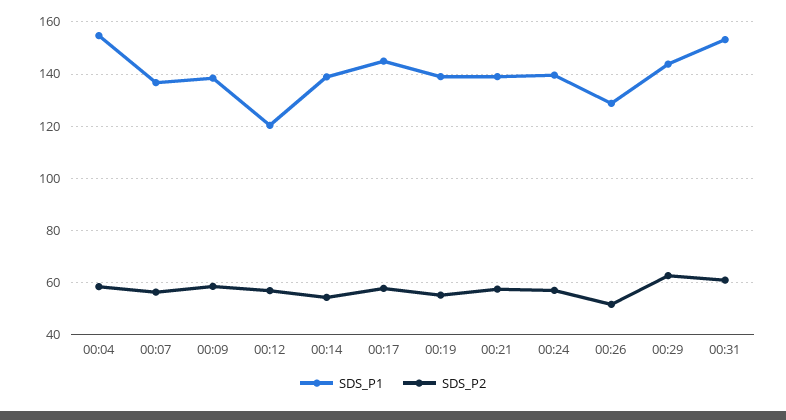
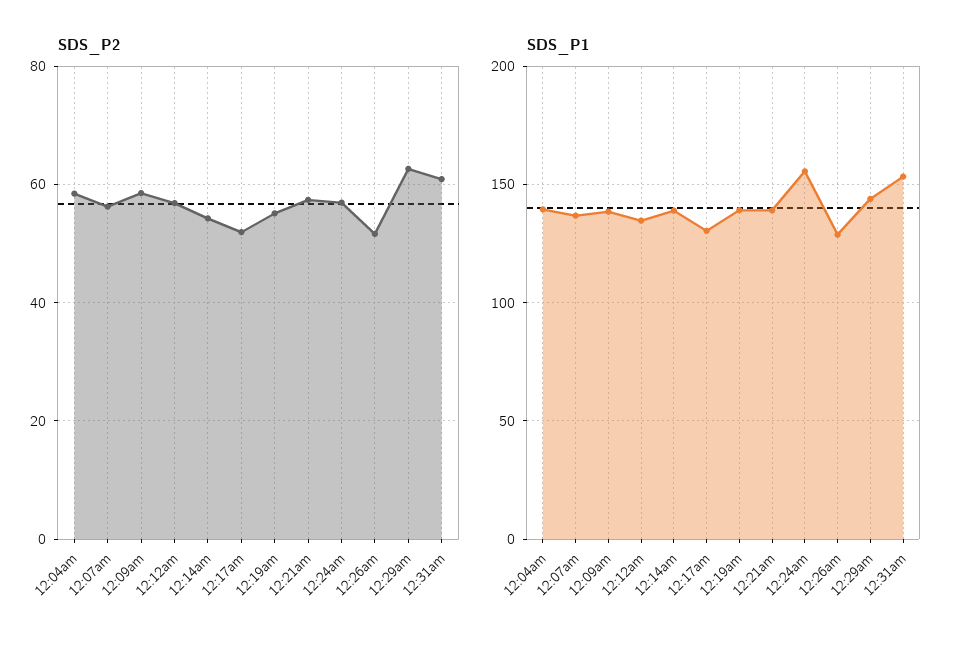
SDS_P1, 00:04: 155 -> 140
SDS_P1, 00:12: 120 -> 135
SDS_P1, 00:17: 145 -> 130
SDS_P2, 00:17: 57.5 -> 52
SDS_P1, 00:24: 140 -> 155

